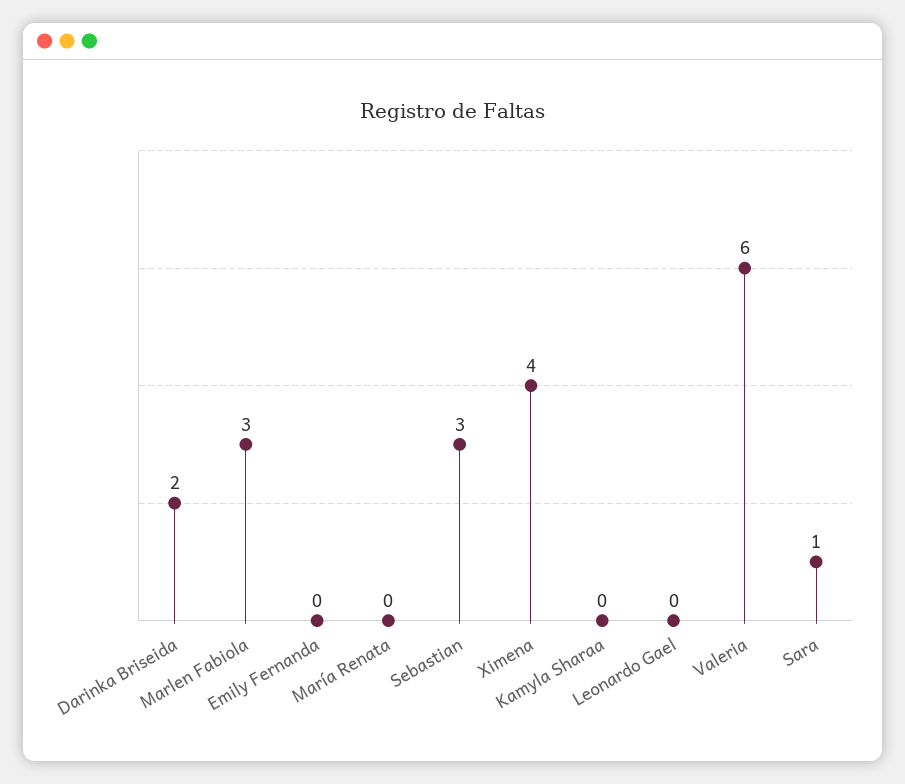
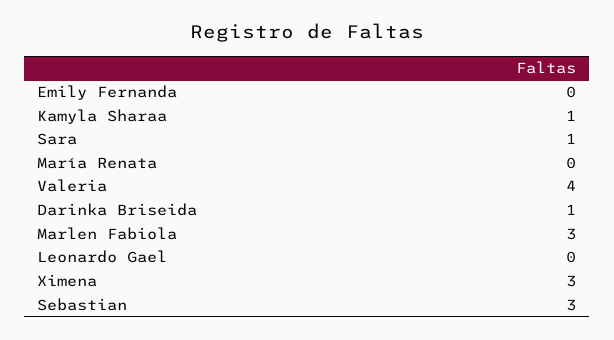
Darinka Briseida: 2 -> 1
Ximena: 4 -> 3
Kamyla Sharaa: 0 -> 1
Valeria: 6 -> 4

